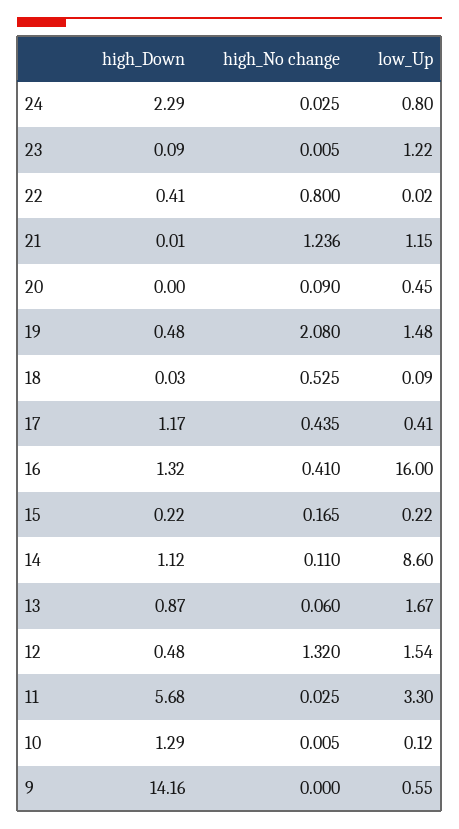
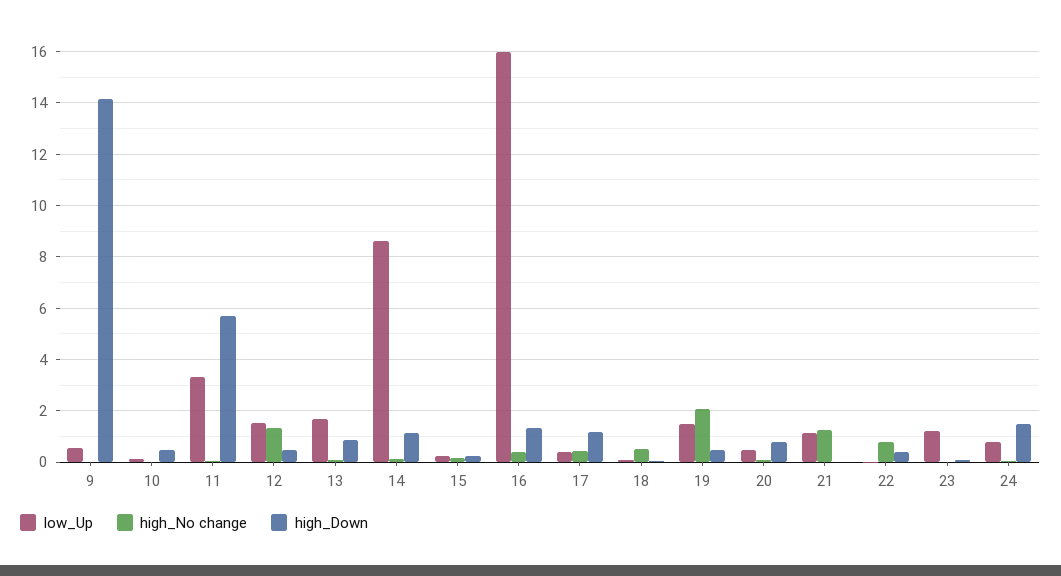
high_Down, 24: 2.29 -> 1.5
high_Down, 20: 0 -> 0.75
high_Down, 10: 1.29 -> 0.5

